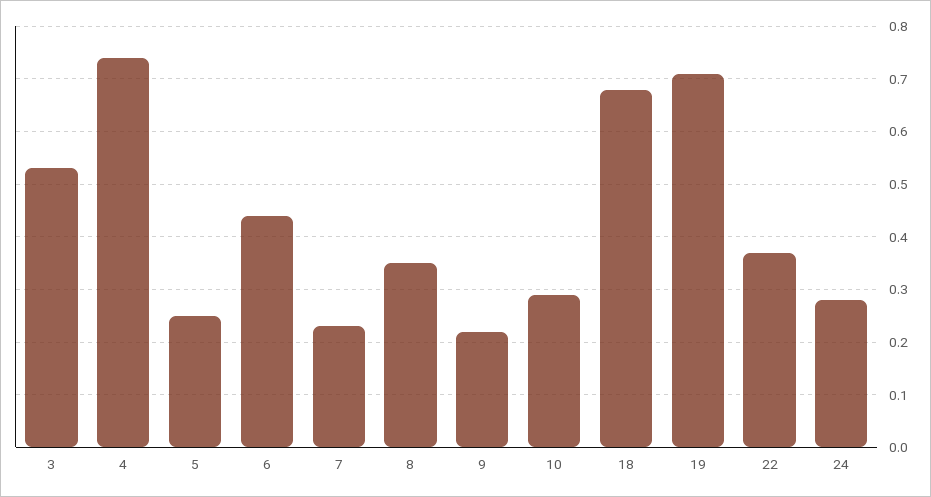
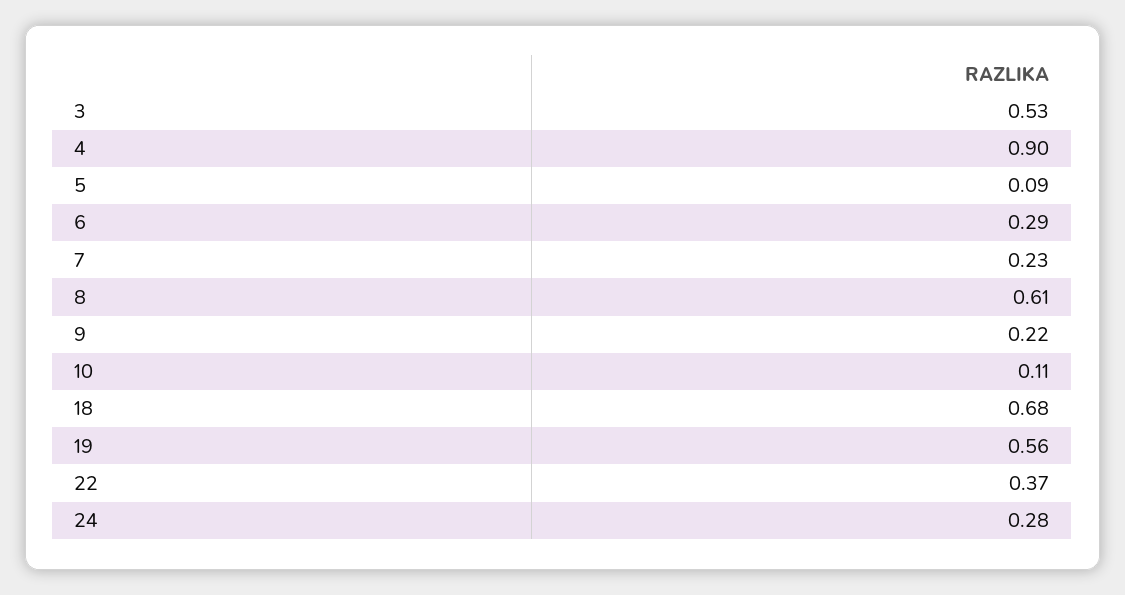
4: 0.75 -> 0.9
5: 0.25 -> 0.09
6: 0.45 -> 0.29
8: 0.35 -> 0.61
10: 0.3 -> 0.11
19: 0.7 -> 0.56

